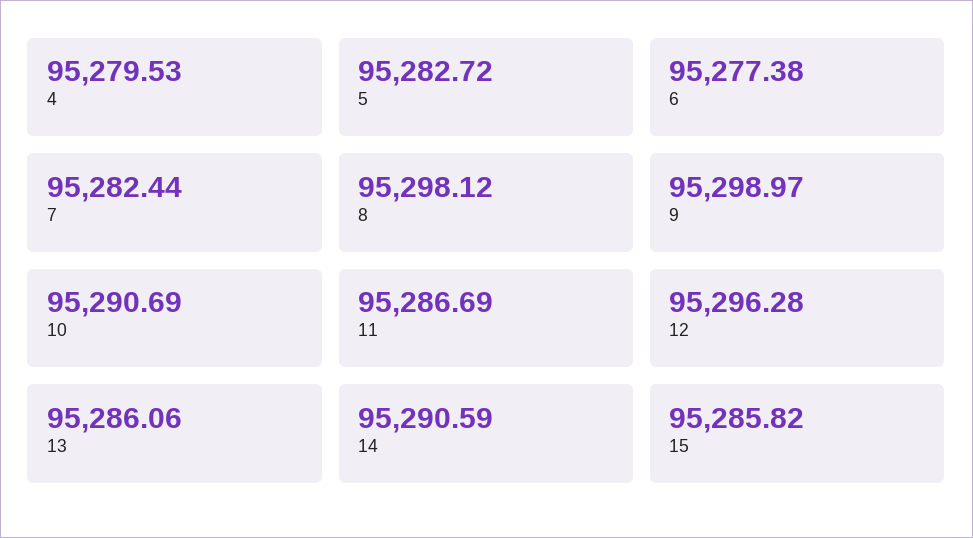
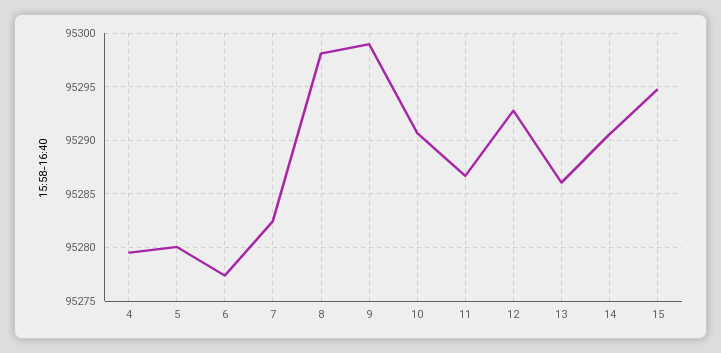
5: 95282.72 -> 95280
12: 95296.28 -> 95293
15: 95285.82 -> 95295

